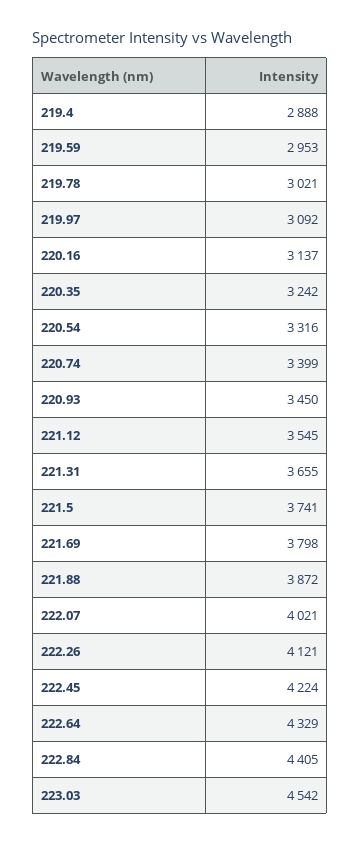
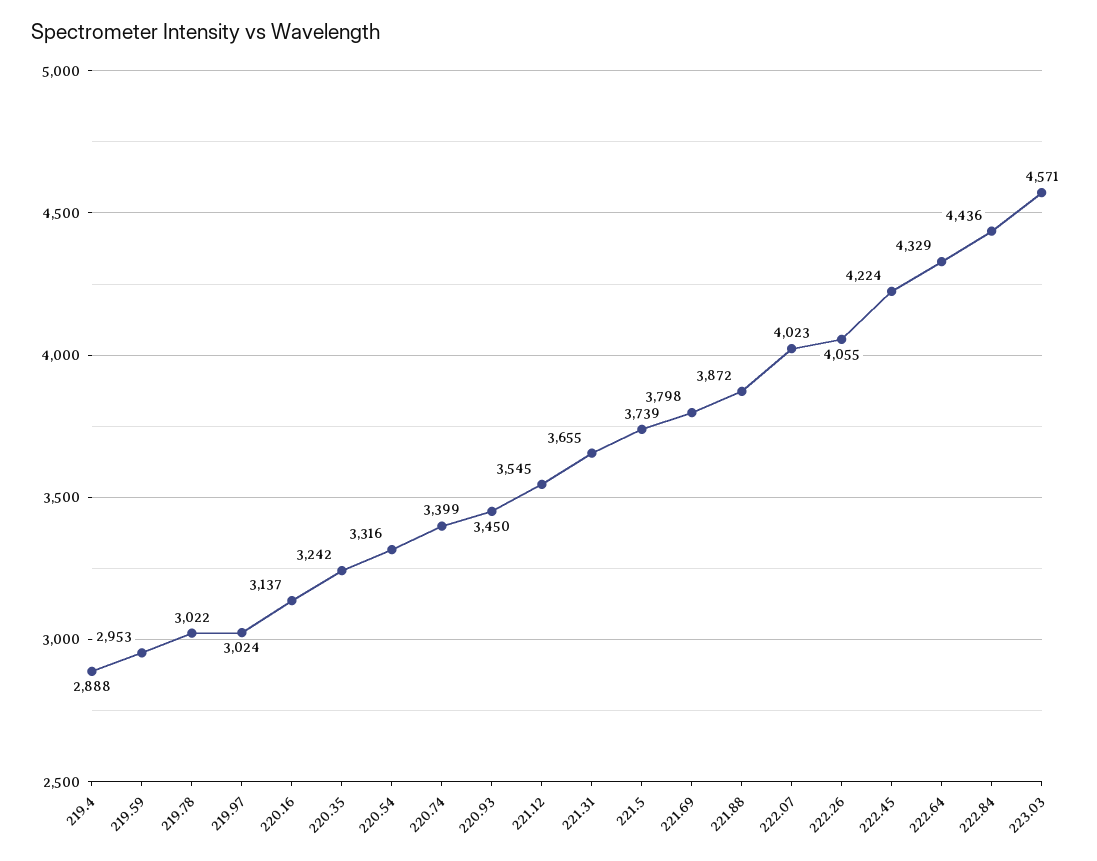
219.78: 3021 -> 3022
219.97: 3092 -> 3024
221.5: 3741 -> 3739
222.07: 4021 -> 4023
222.26: 4121 -> 4055
222.84: 4405 -> 4436
223.03: 4542 -> 4571

